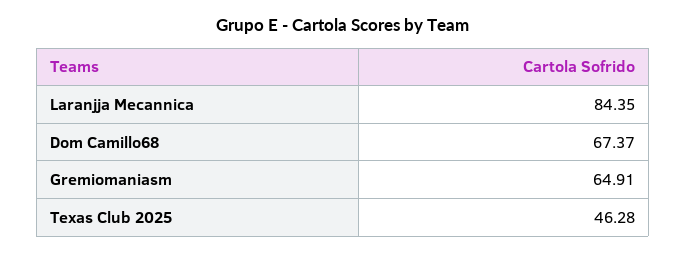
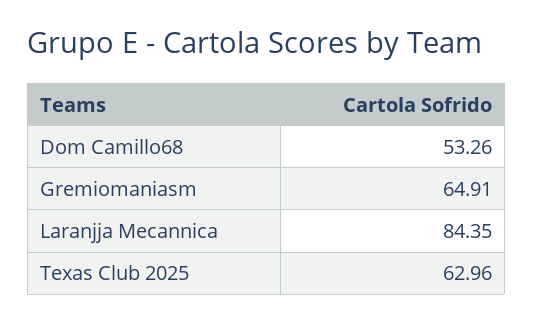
Dom Camillo68: 67.37 -> 53.26
Texas Club 2025: 46.28 -> 62.96

